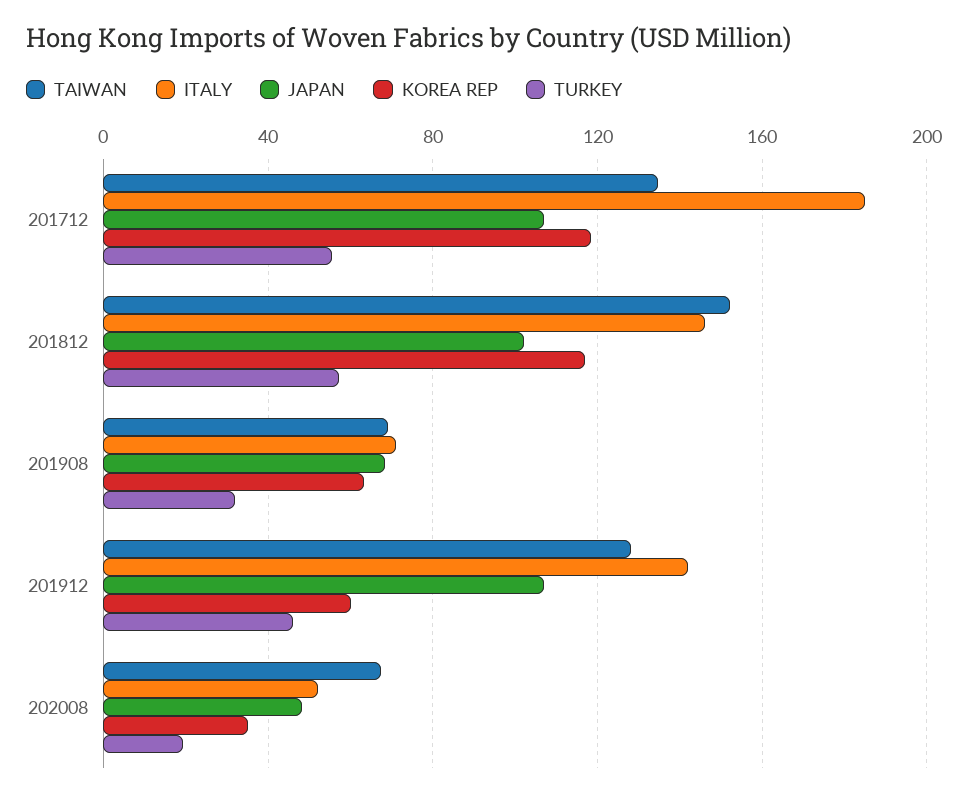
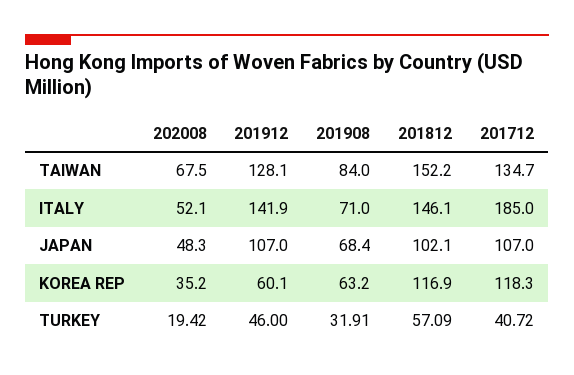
TURKEY, 201712: 55 -> 40.72
TAIWAN, 201908: 70 -> 84

